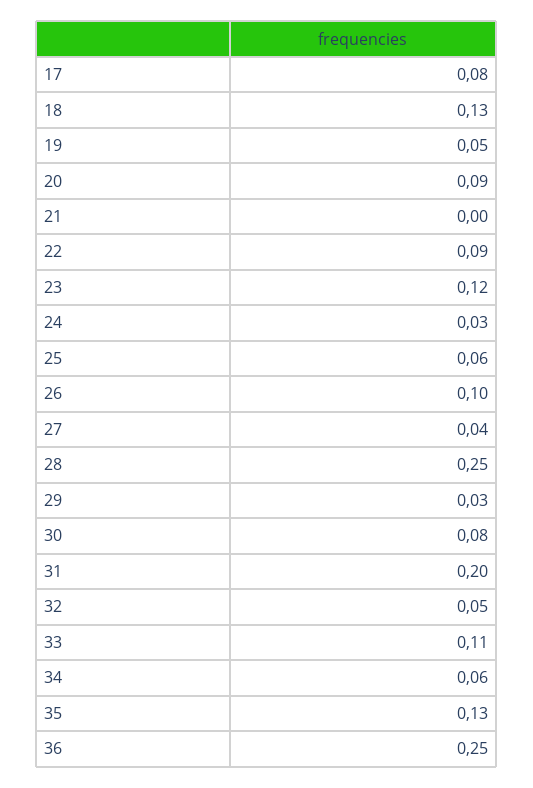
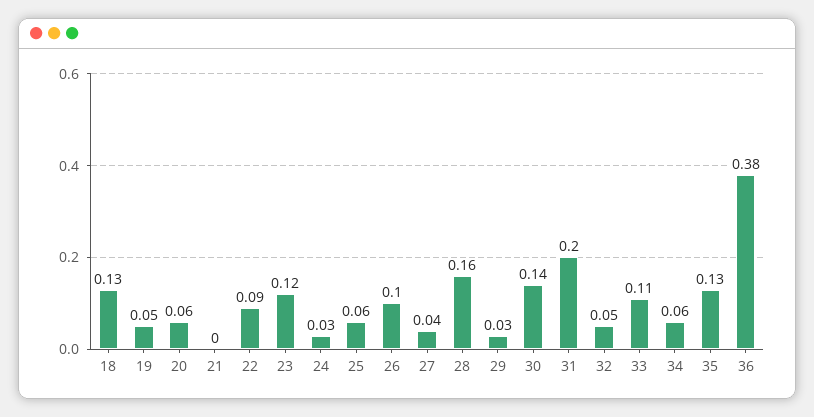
17: 0.08 -> none
20: 0.09 -> 0.06
28: 0.25 -> 0.16
30: 0.08 -> 0.14
36: 0.25 -> 0.38

